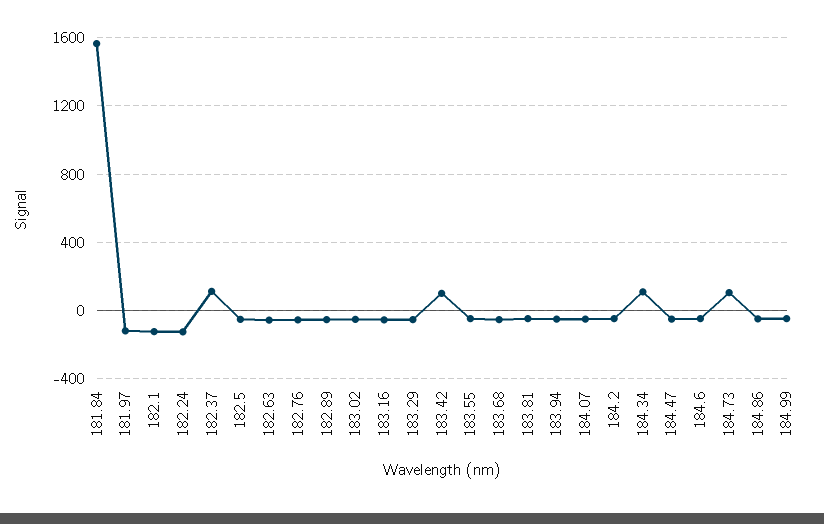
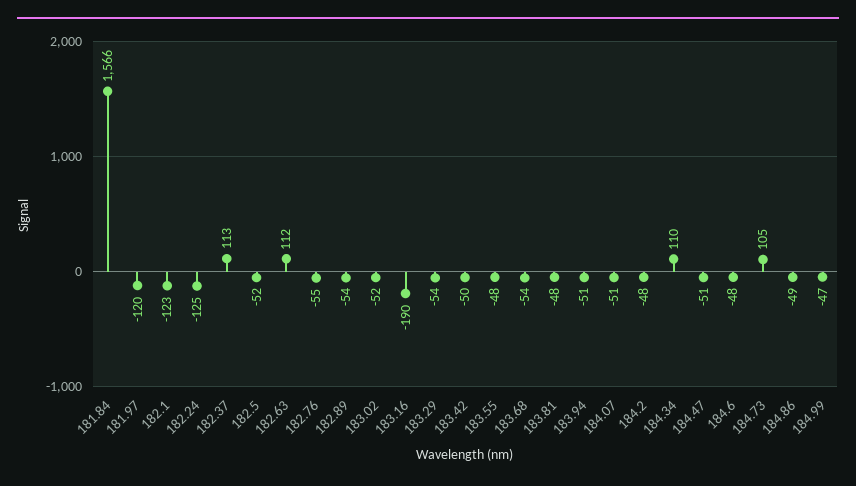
182.63: -50 -> 112
183.16: -50 -> -190
183.42: 100 -> -50

